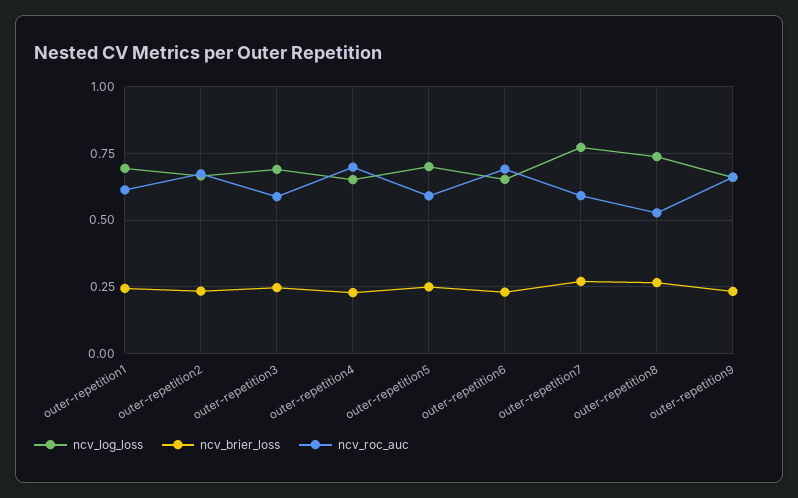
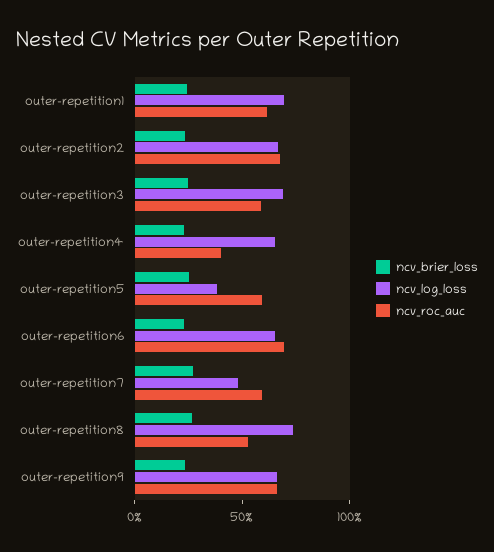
ncv_roc_auc, outer-repetition4: 0.7 -> 0.4
ncv_log_loss, outer-repetition5: 0.7 -> 0.4
ncv_log_loss, outer-repetition7: 0.775 -> 0.5

